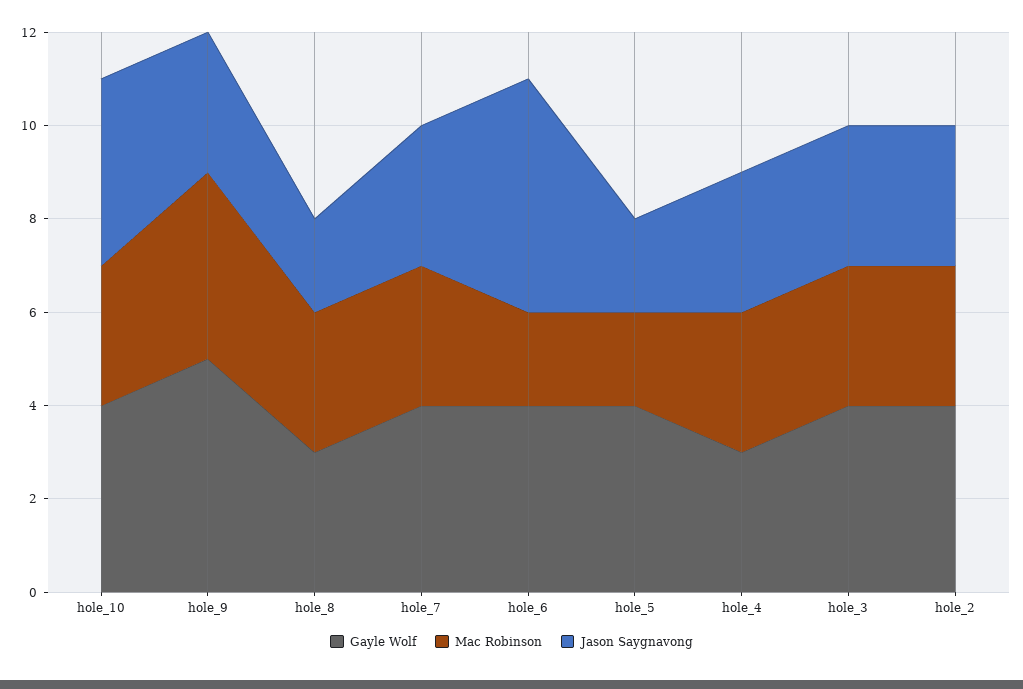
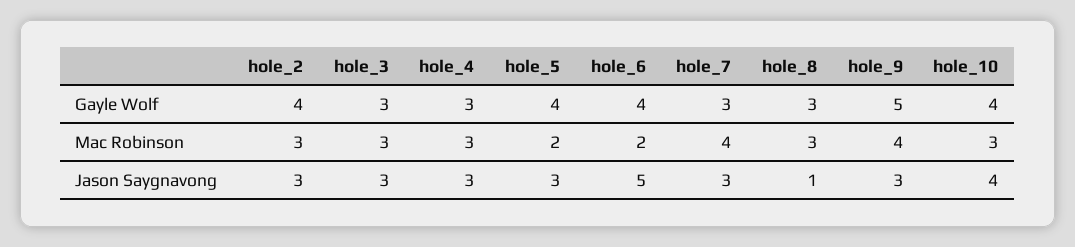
Jason Saygnavong, hole_8: 2 -> 1
Gayle Wolf, hole_7: 4 -> 3
Mac Robinson, hole_7: 3 -> 4
Jason Saygnavong, hole_5: 2 -> 3
Gayle Wolf, hole_3: 4 -> 3

